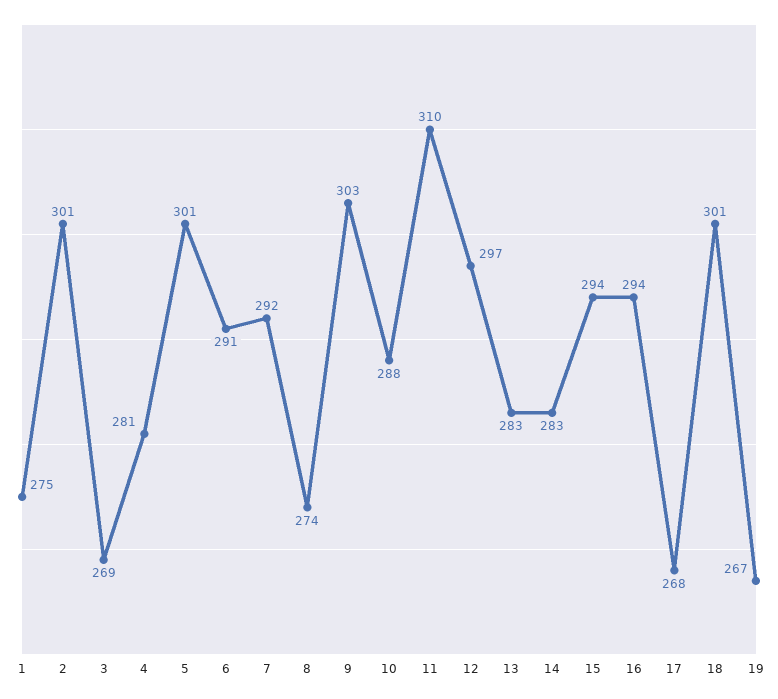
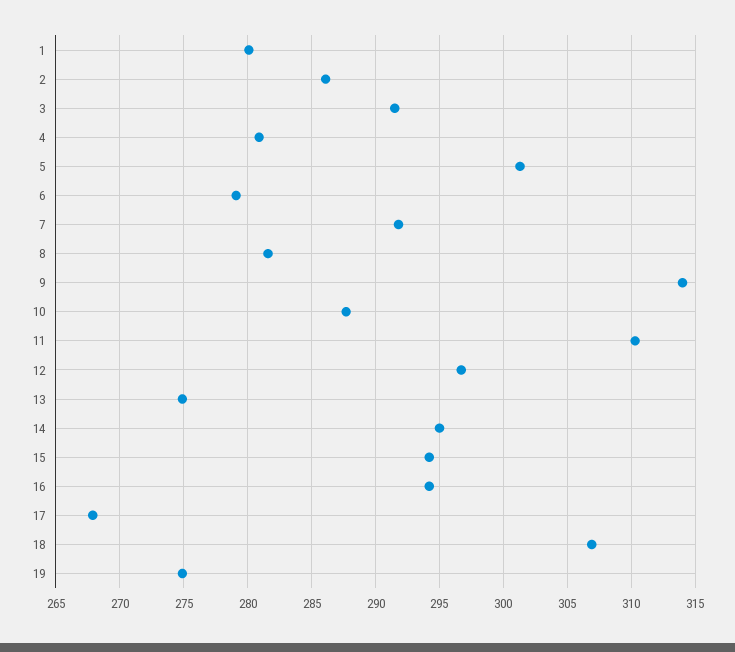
1: 275 -> 280
2: 301 -> 286
3: 269 -> 291.5
6: 291 -> 279
8: 274 -> 281.5
9: 303 -> 314
13: 283 -> 275
14: 283 -> 295
18: 301 -> 307
19: 267 -> 275

